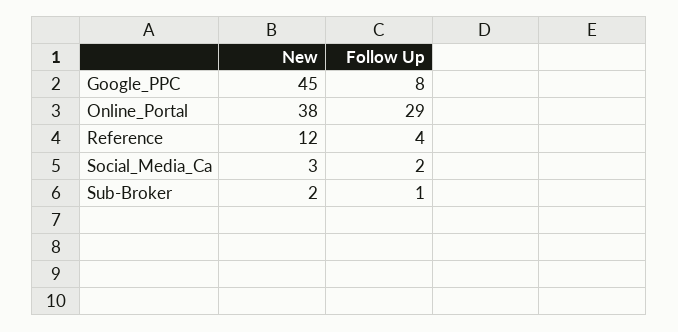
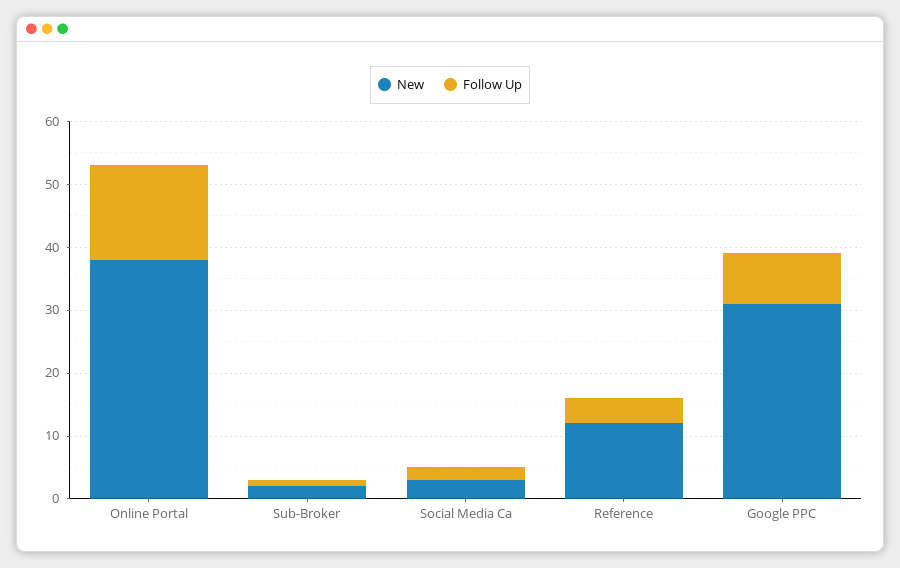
New, Google_PPC: 45 -> 30
Follow Up, Online_Portal: 29 -> 15

